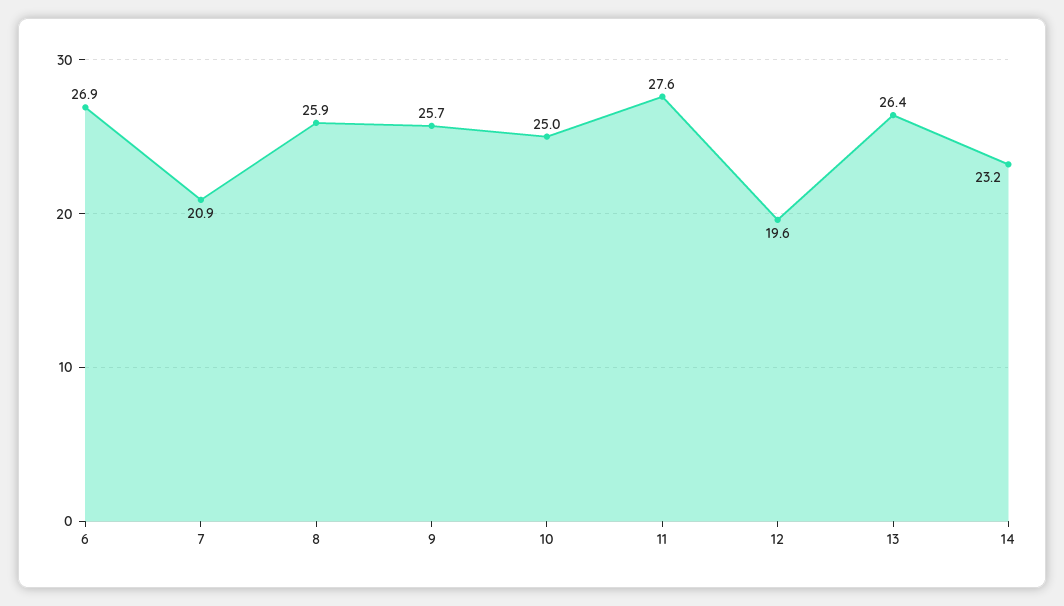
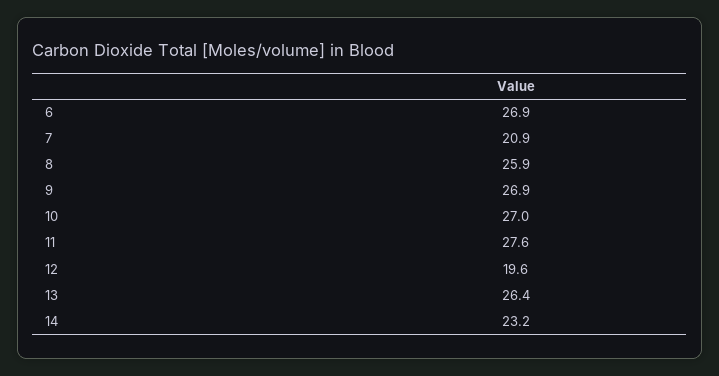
9: 25.7 -> 26.9
10: 25 -> 27

